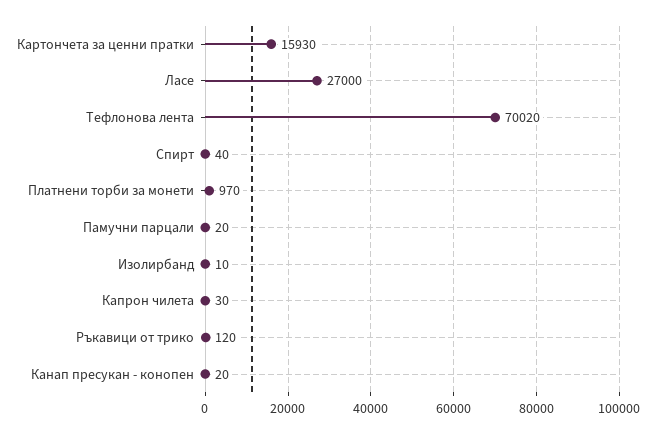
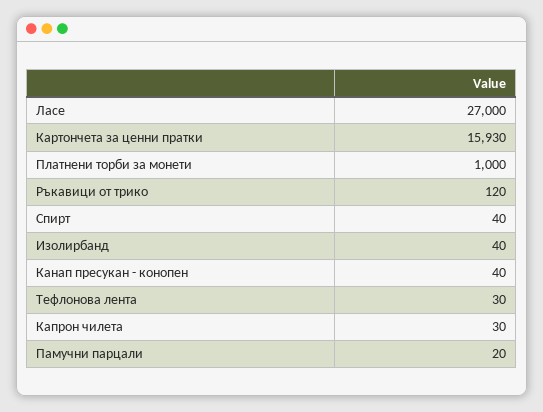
Тефлонова лента: 70020 -> 30
Платнени торби за монети: 970 -> 1000
Изолирбанд: 10 -> 40
Канап пресукан - конопен: 20 -> 40

